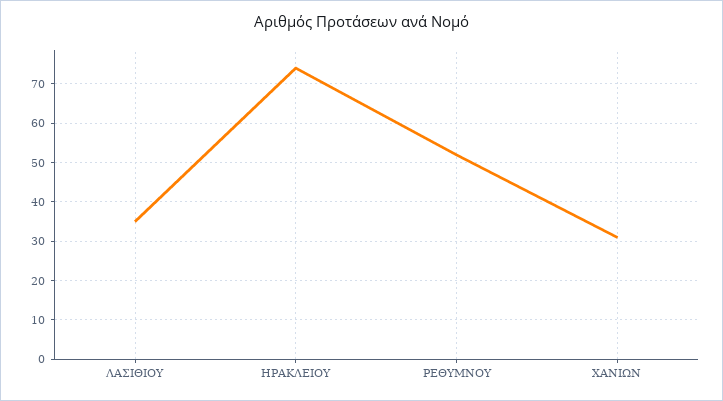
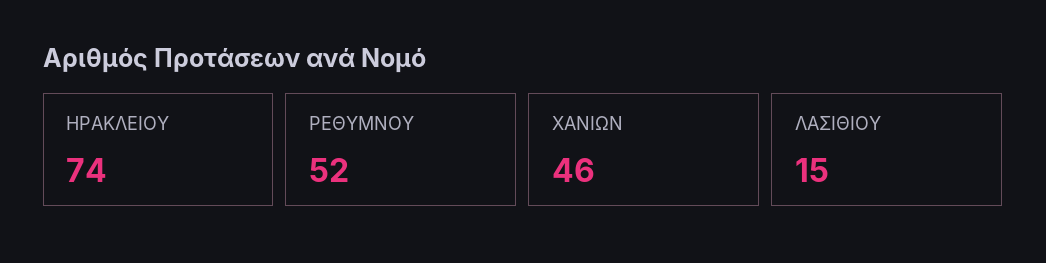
ΛΑΣΙΘΙΟΥ: 35 -> 15
ΧΑΝΙΩΝ: 30 -> 46

